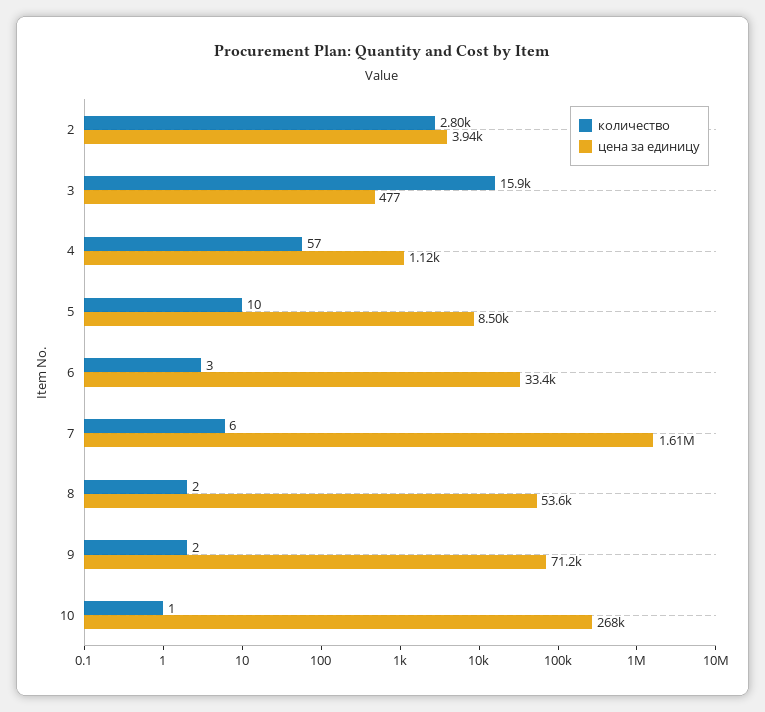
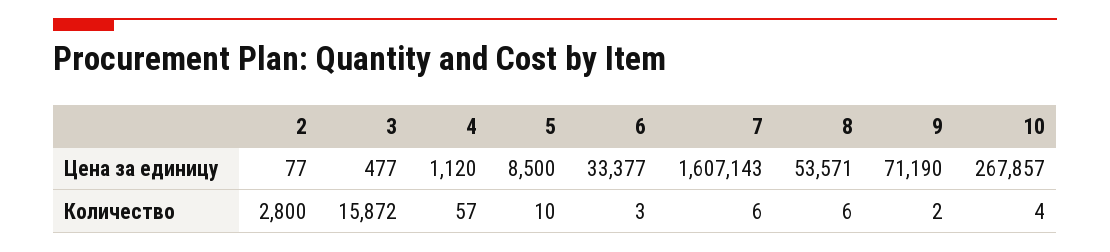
цена за единицу, 2: 3940 -> 77
количество, 8: 2 -> 6
количество, 10: 1 -> 4

